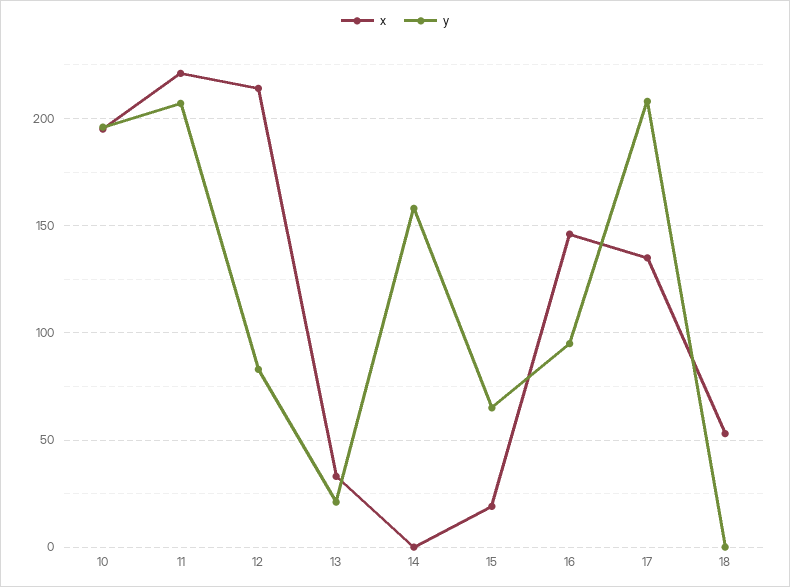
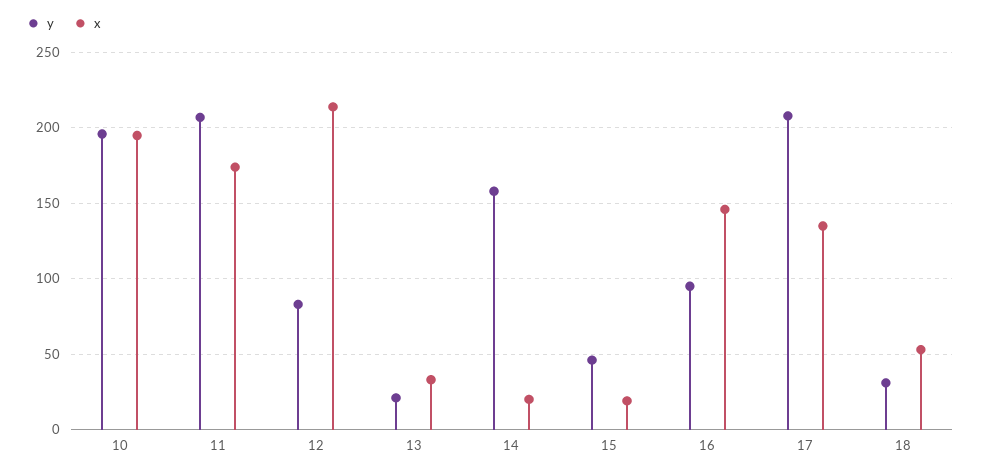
x, 11: 220 -> 175
x, 14: 0 -> 20
y, 15: 65 -> 45
y, 18: 0 -> 30

